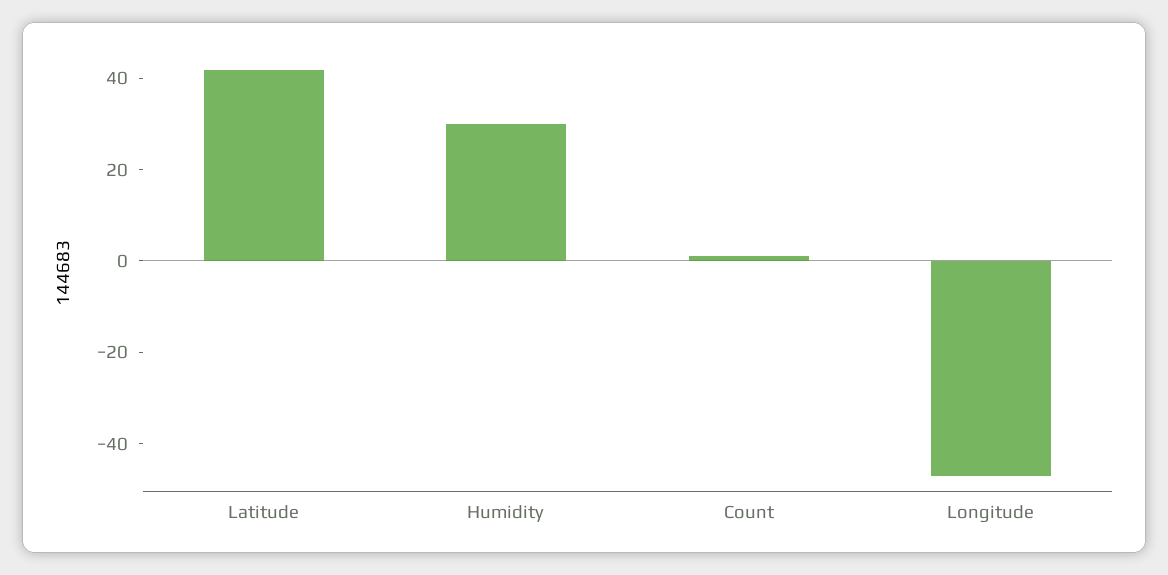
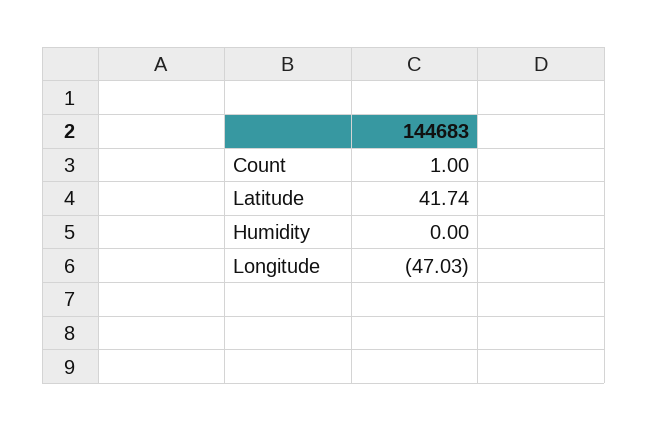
Humidity: 30 -> 0

